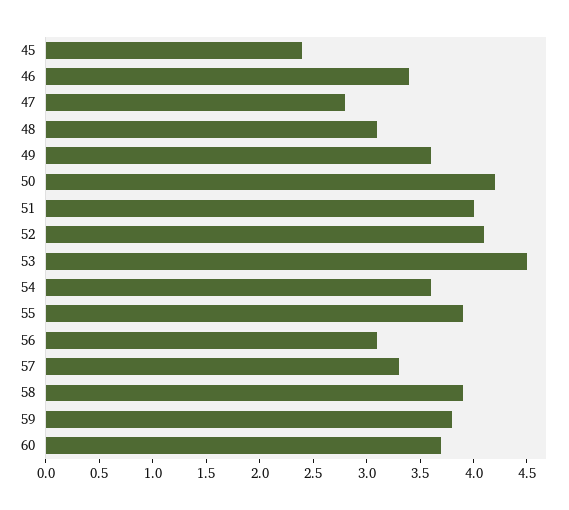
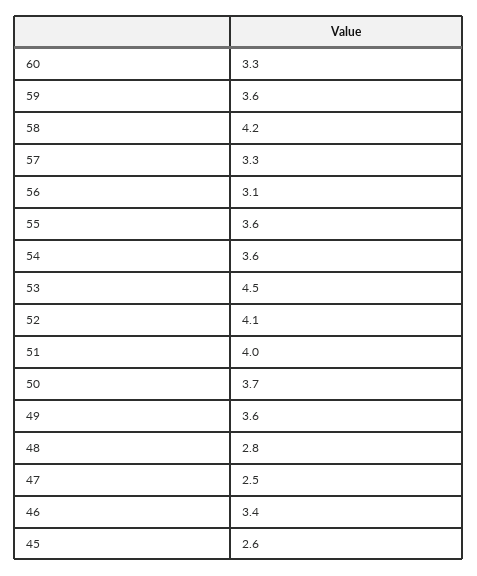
45: 2.4 -> 2.6
47: 2.8 -> 2.5
48: 3.1 -> 2.8
50: 4.2 -> 3.7
55: 3.9 -> 3.6
58: 3.9 -> 4.2
59: 3.8 -> 3.6
60: 3.7 -> 3.3

